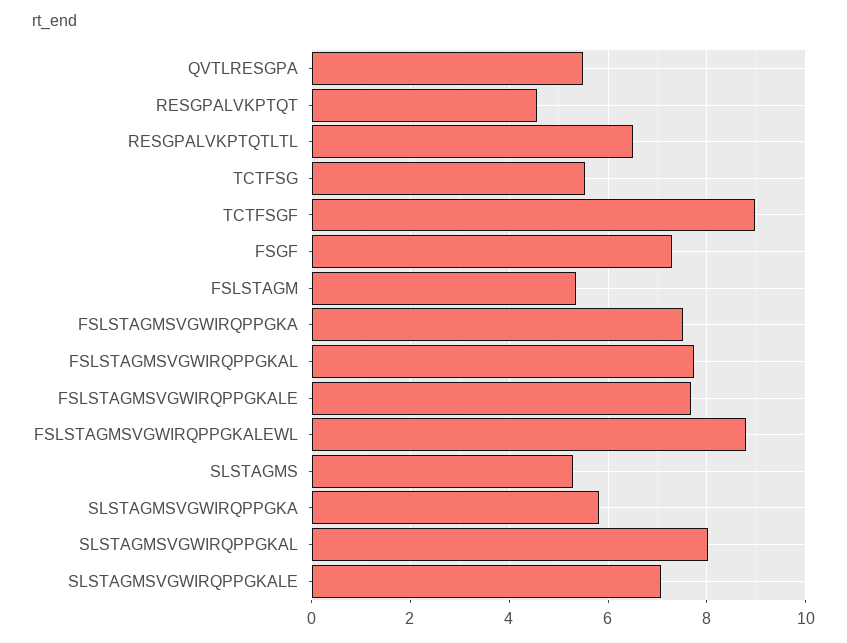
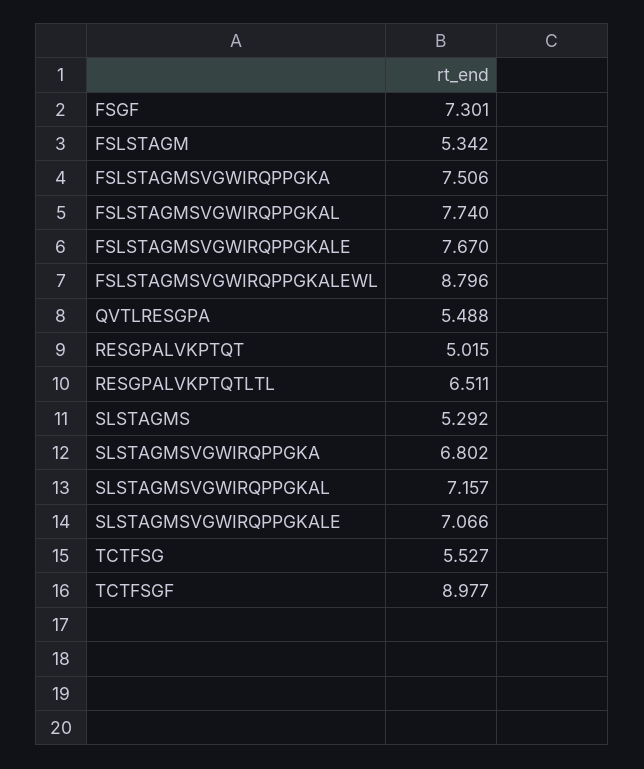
RESGPALVKPTQT: 4.6 -> 5.015
SLSTAGMSVGWIRQPPGKA: 5.8 -> 6.802
SLSTAGMSVGWIRQPPGKAL: 8 -> 7.157

